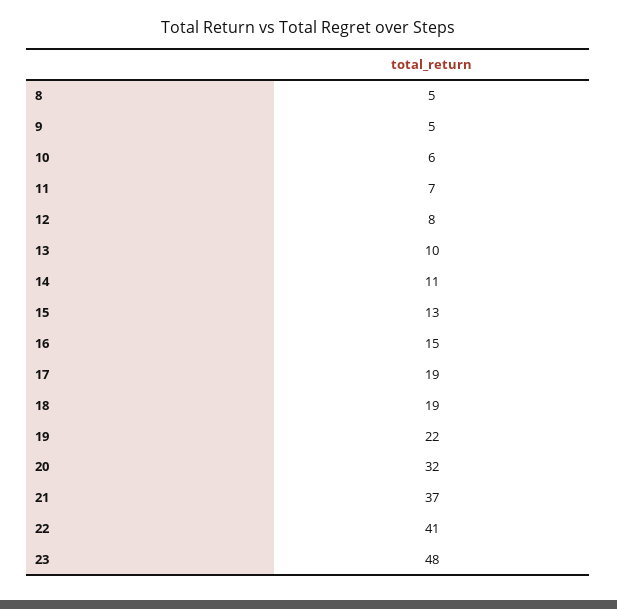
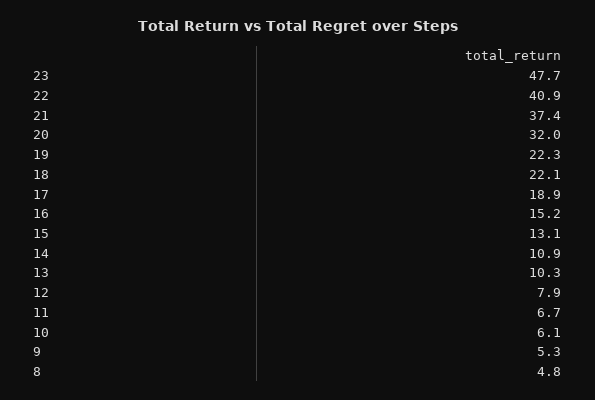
18: 19 -> 22.1

